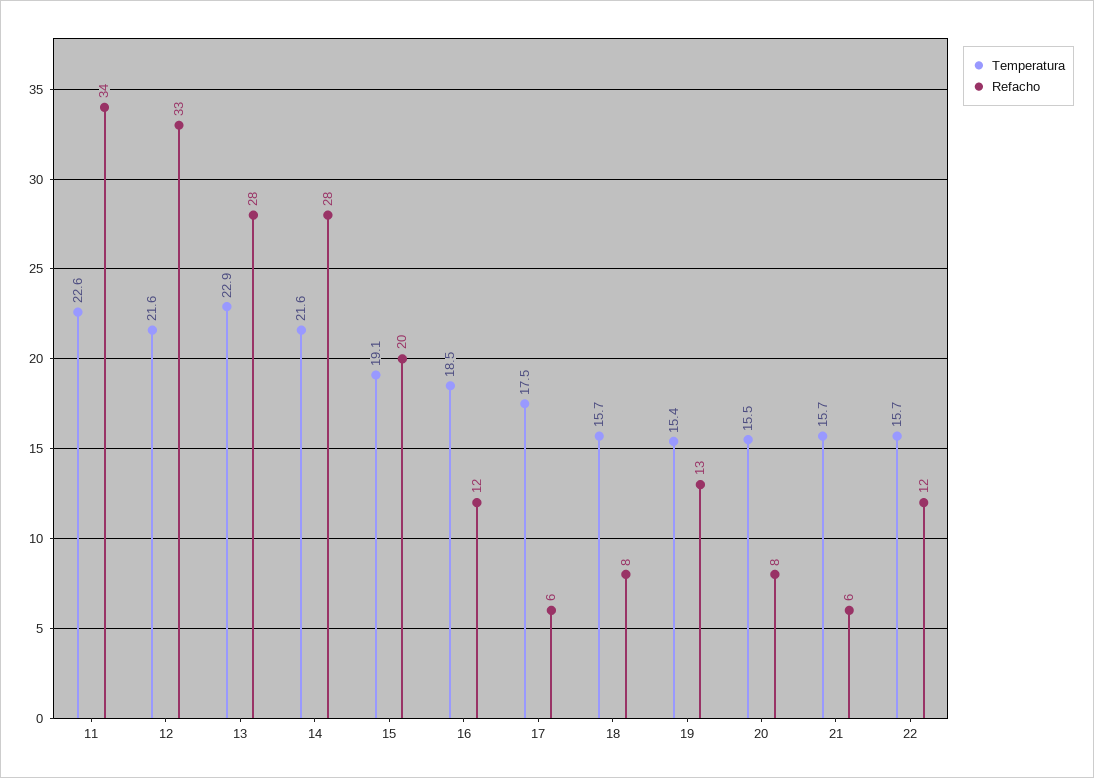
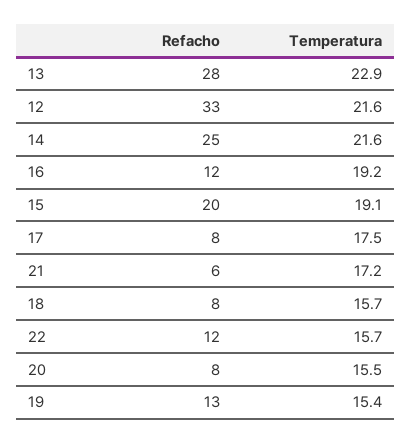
Temperatura, 11: 22.6 -> none
Refacho, 11: 34 -> none
Refacho, 14: 28 -> 25
Temperatura, 16: 18.5 -> 19.2
Refacho, 17: 6 -> 8
Temperatura, 21: 15.7 -> 17.2

